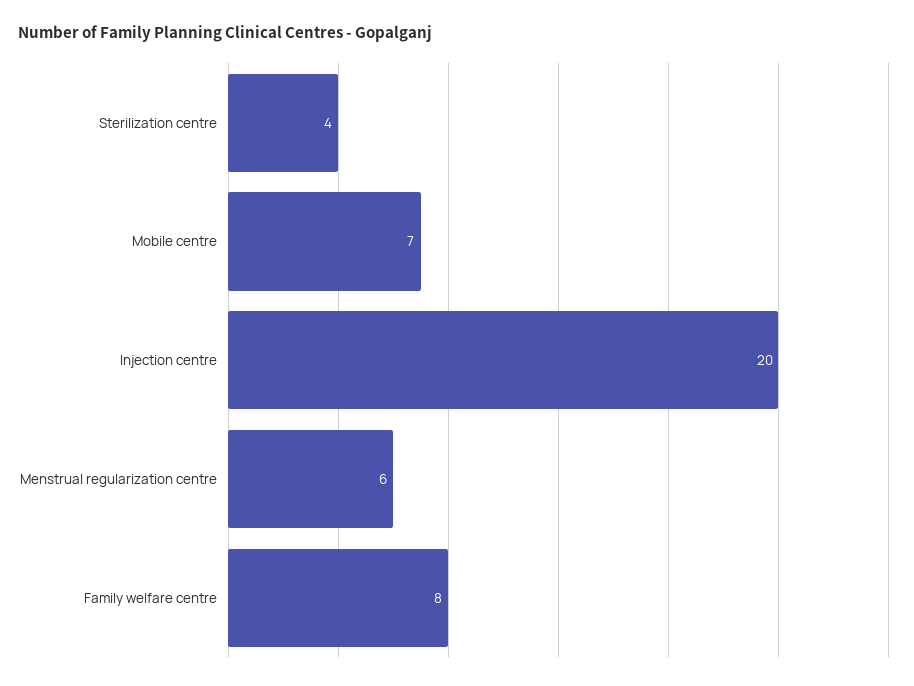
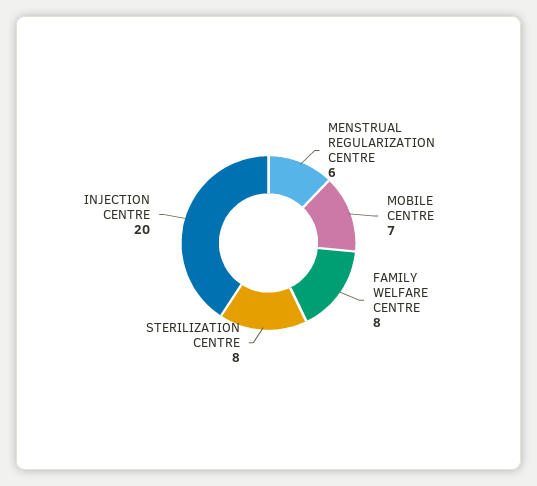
Sterilization centre: 4 -> 8

